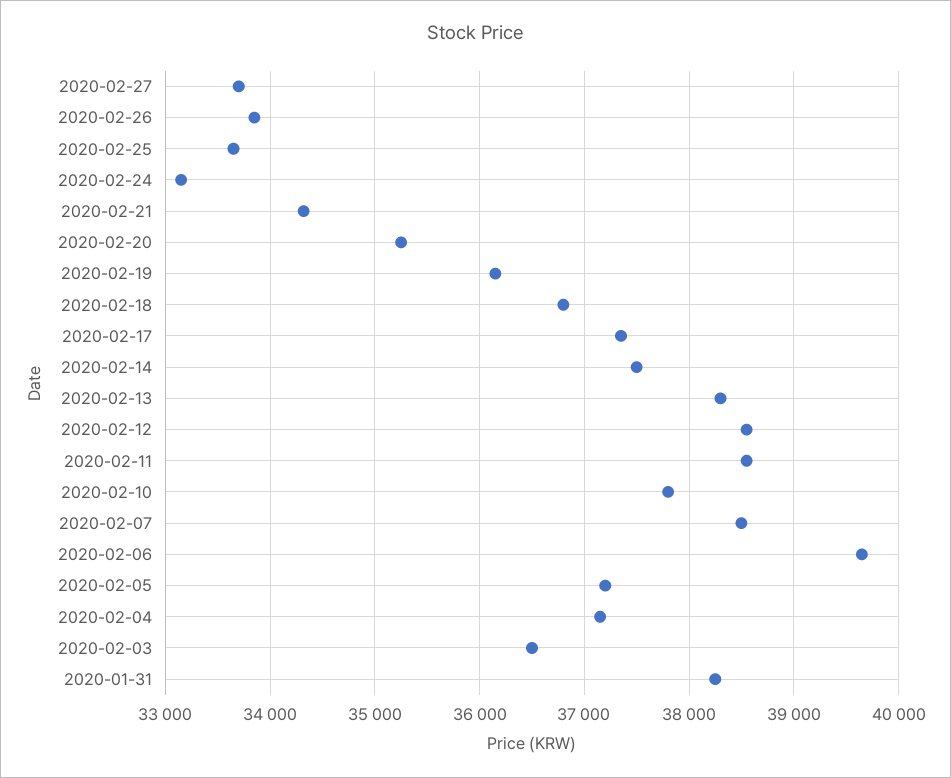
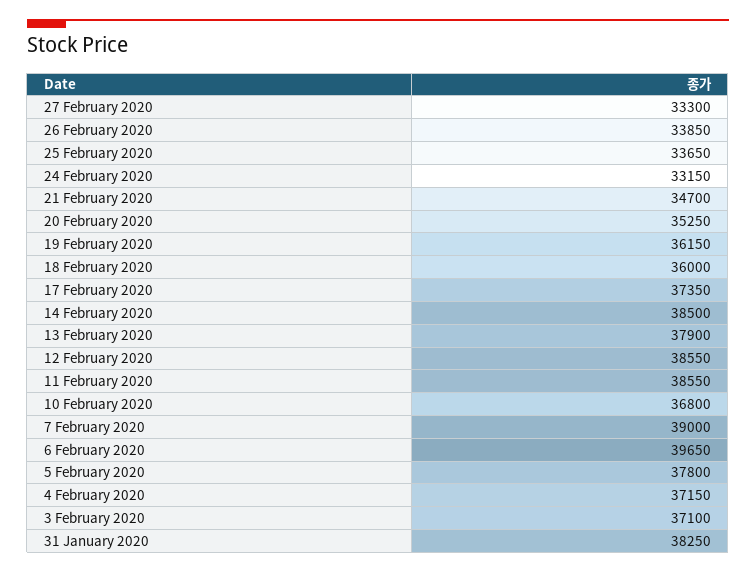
2020-02-27: 33700 -> 33300
2020-02-21: 34300 -> 34700
2020-02-18: 36800 -> 36000
2020-02-14: 37500 -> 38500
2020-02-13: 38300 -> 37900
2020-02-10: 37800 -> 36800
2020-02-07: 38500 -> 39000
2020-02-05: 37200 -> 37800
2020-02-03: 36500 -> 37100

